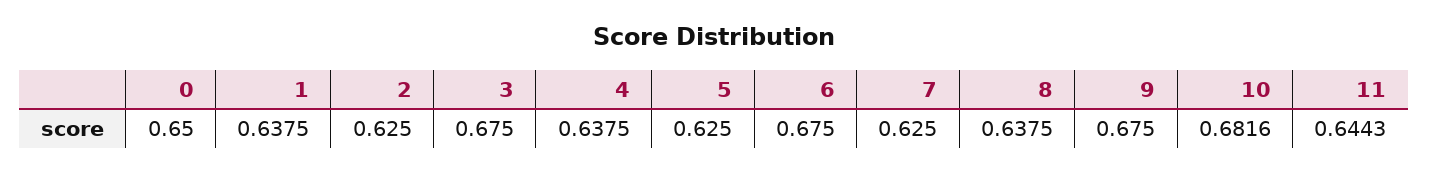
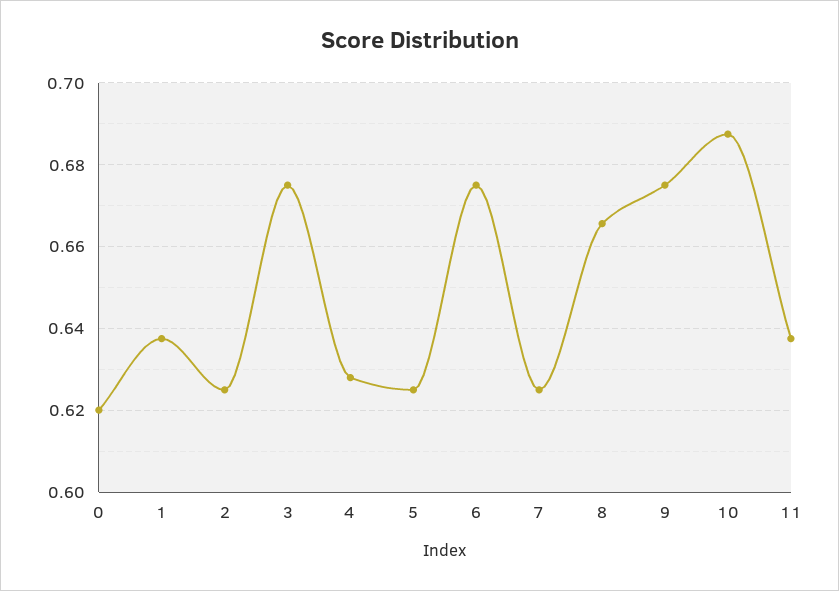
0: 0.65 -> 0.62
4: 0.6375 -> 0.628
8: 0.6375 -> 0.666
10: 0.6816 -> 0.688
11: 0.6443 -> 0.638

